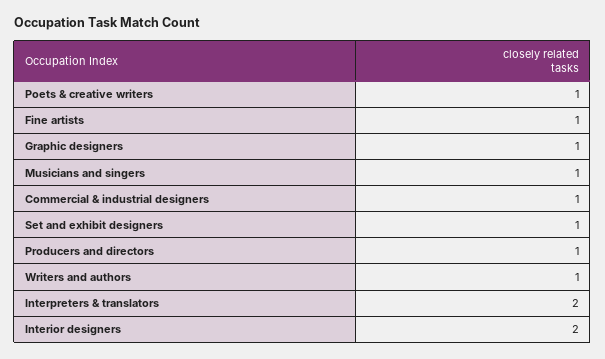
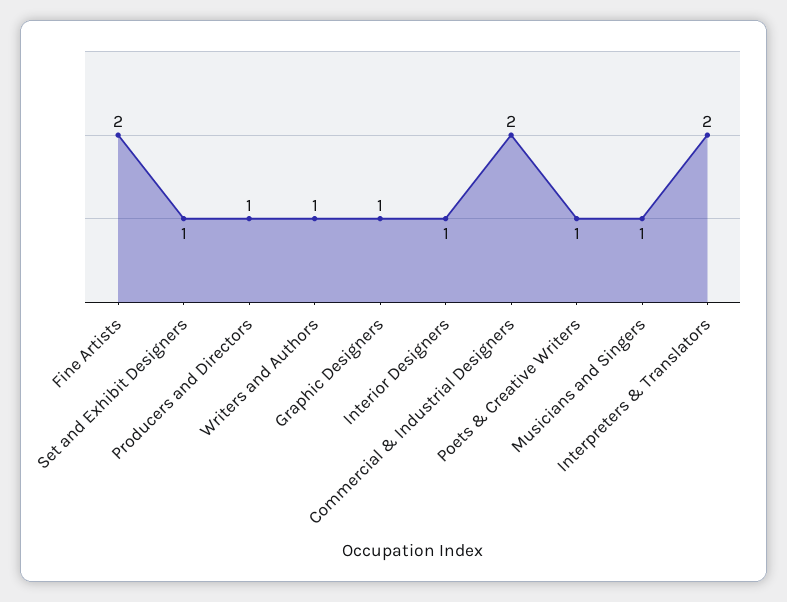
Fine artists: 1 -> 2
Commercial & industrial designers: 1 -> 2
Interior designers: 2 -> 1

